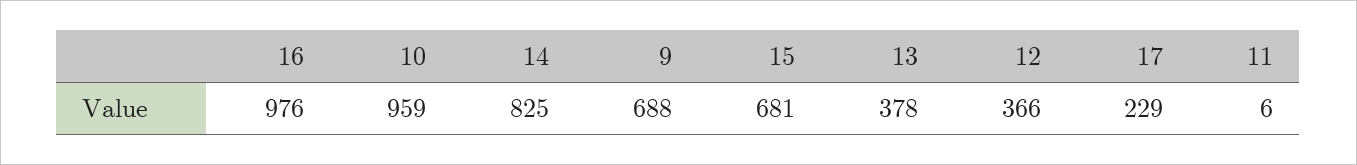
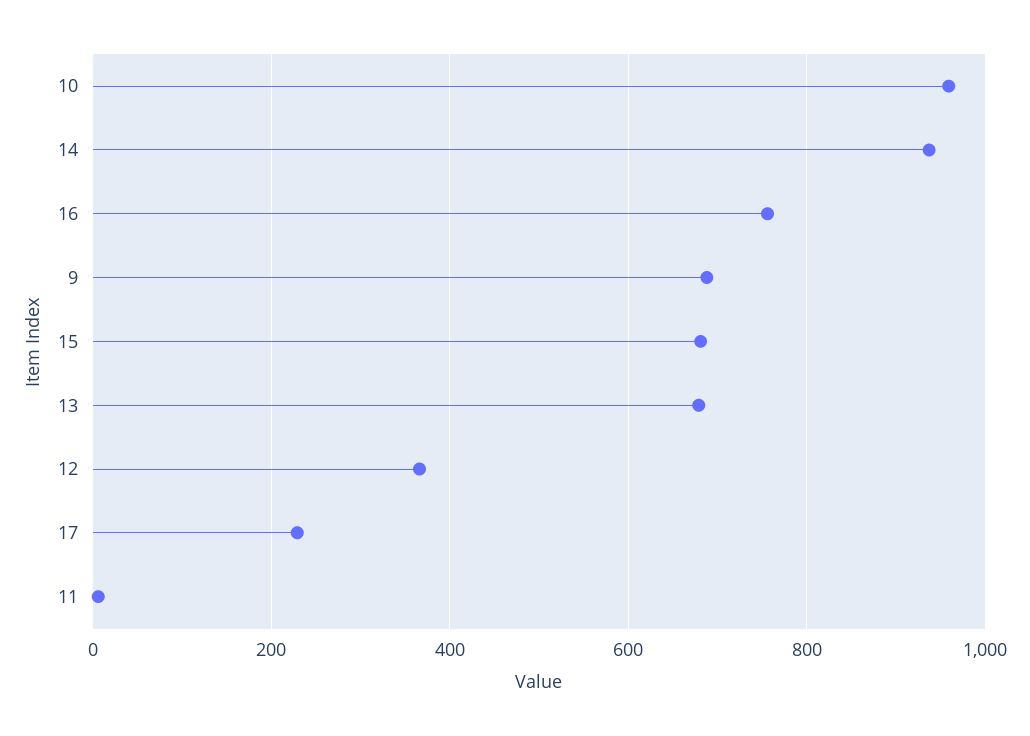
16: 976 -> 760
14: 825 -> 940
13: 378 -> 680

